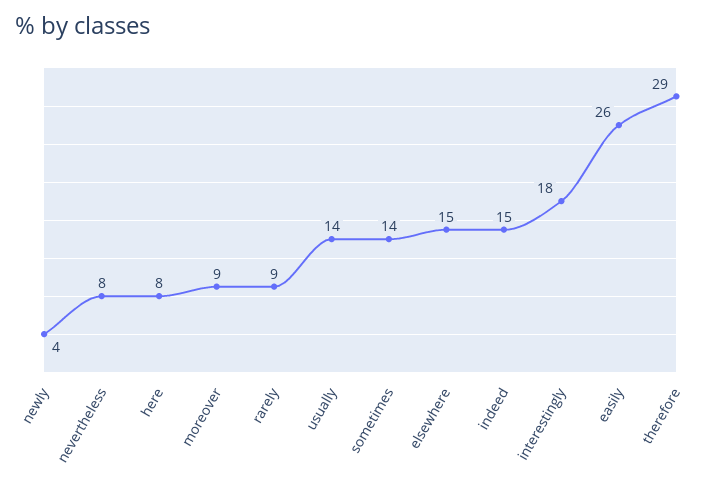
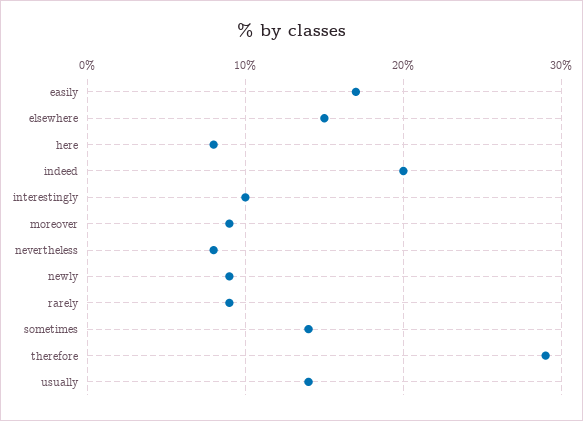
newly: 4 -> 9
indeed: 15 -> 20
interestingly: 18 -> 10
easily: 26 -> 17

